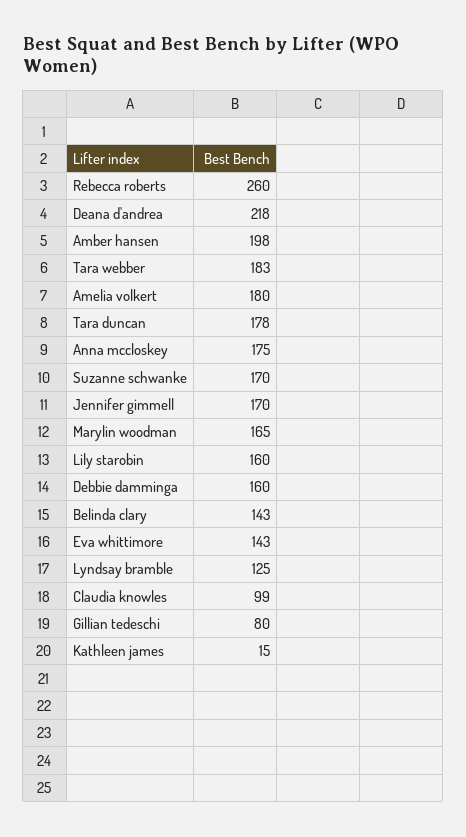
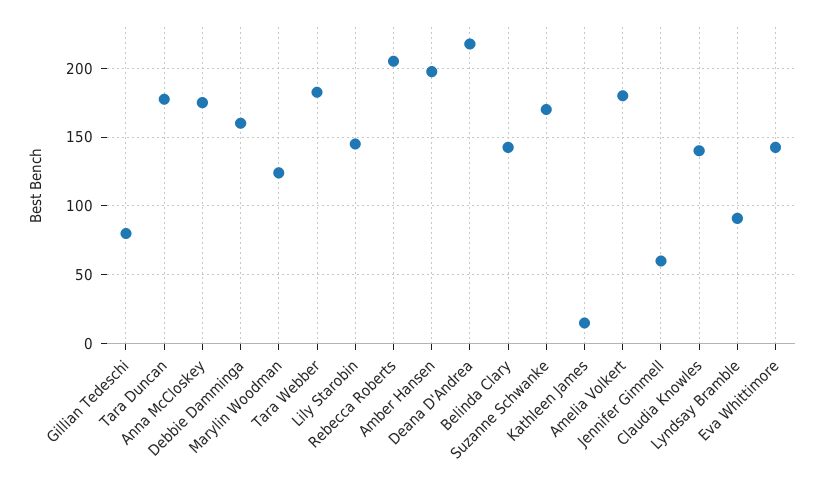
Rebecca roberts: 260 -> 205
Jennifer gimmell: 170 -> 60
Marylin woodman: 165 -> 125
Lily starobin: 160 -> 145
Lyndsay bramble: 125 -> 90
Claudia knowles: 99 -> 140

